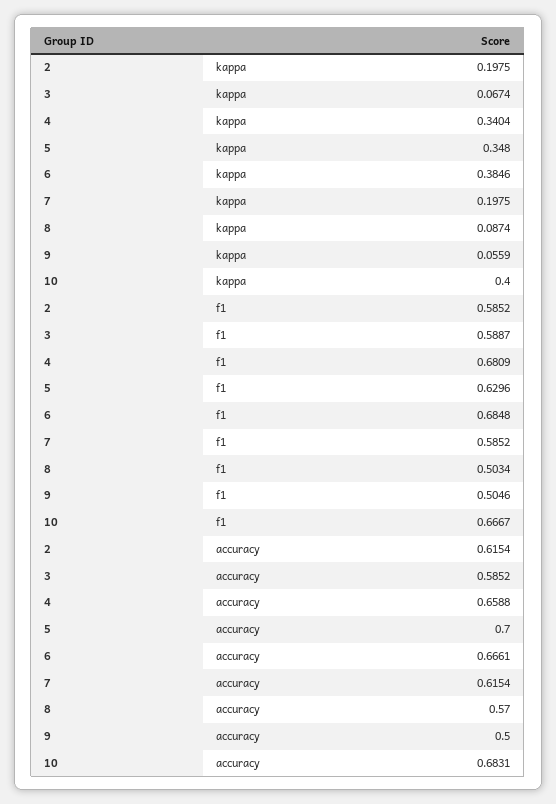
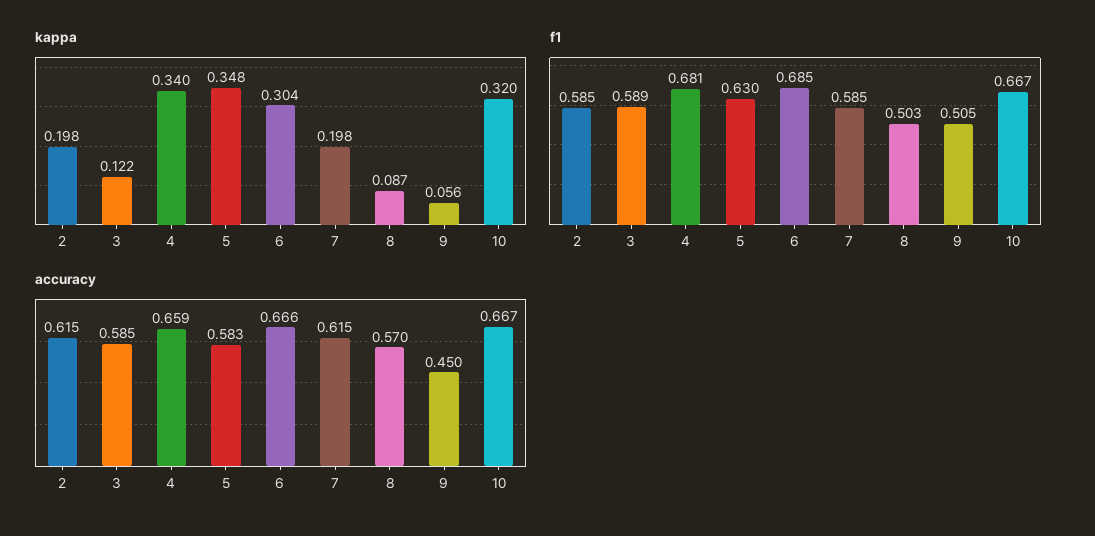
kappa, 3: 0.0674 -> 0.122
kappa, 6: 0.3846 -> 0.304
kappa, 10: 0.4 -> 0.32
accuracy, 5: 0.7 -> 0.583
accuracy, 9: 0.5 -> 0.45
accuracy, 10: 0.6831 -> 0.667

